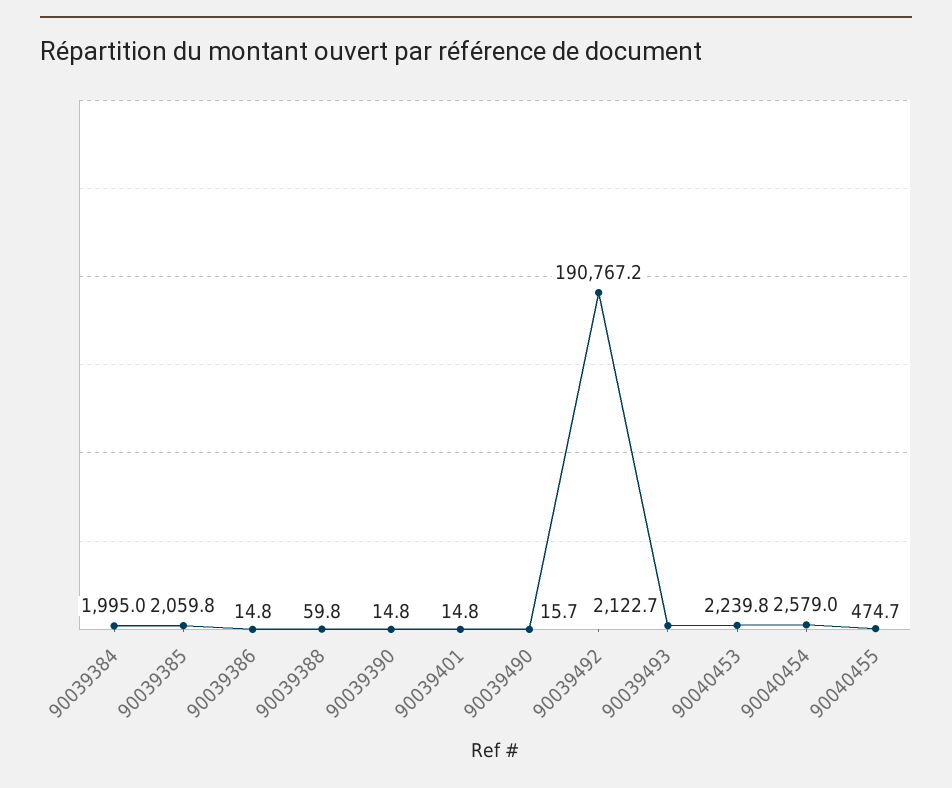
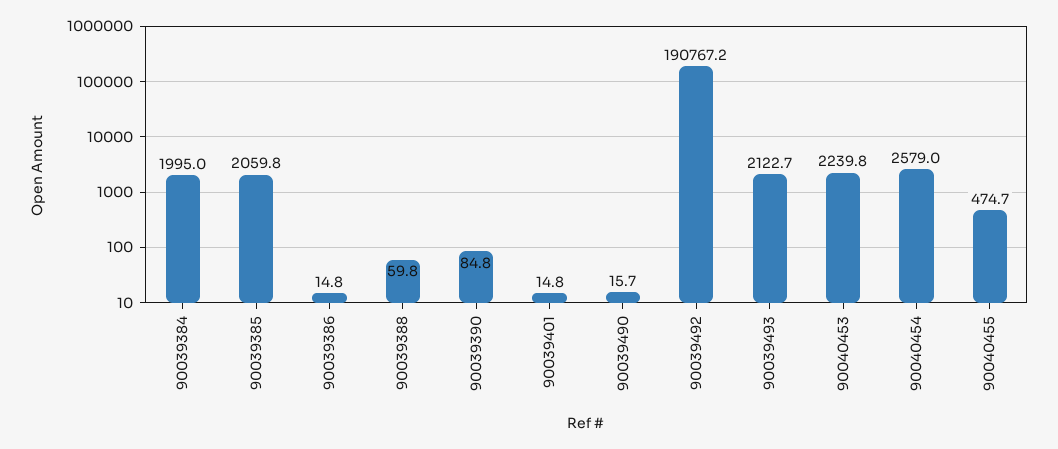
90039390: 14.8 -> 84.8

